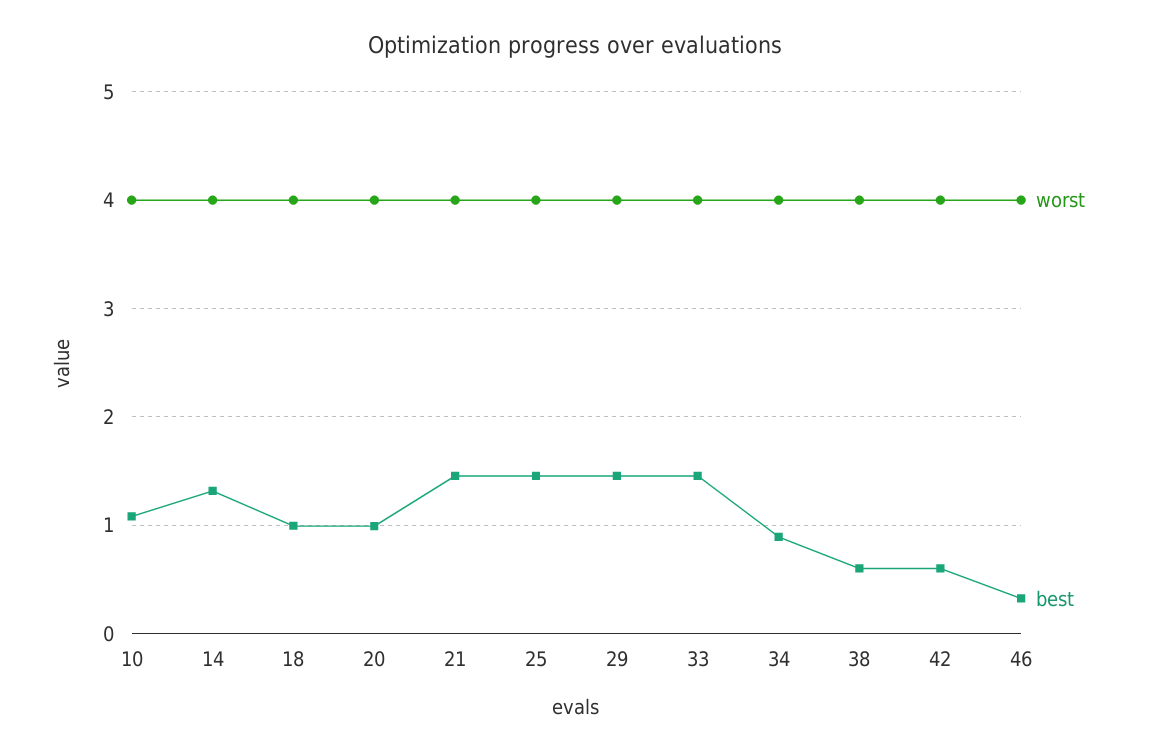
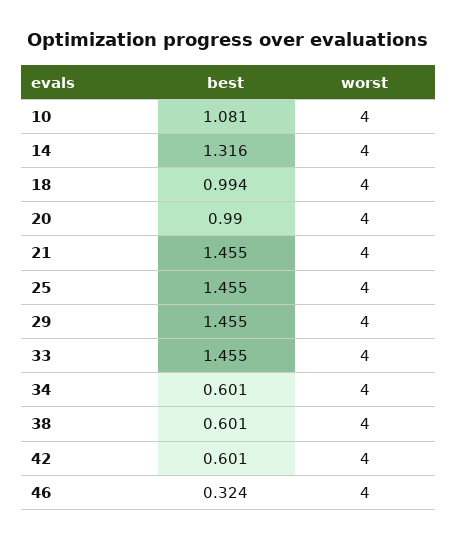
best, 34: 0.9 -> 0.601

